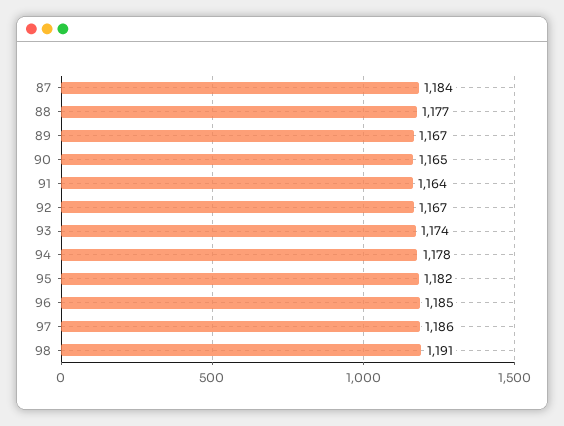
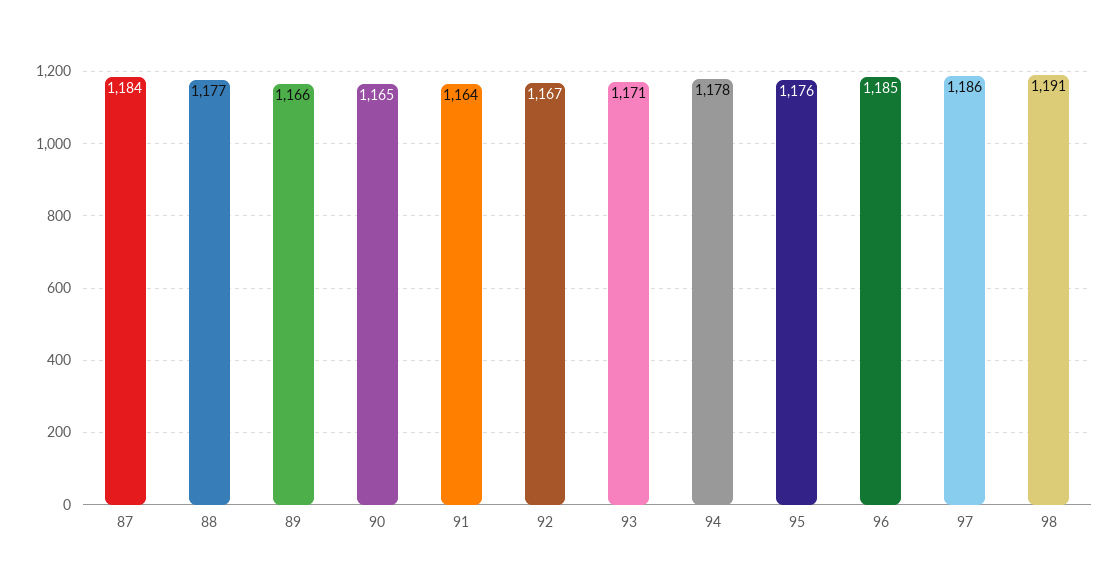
89: 1167 -> 1166
93: 1174 -> 1171
95: 1182 -> 1176

